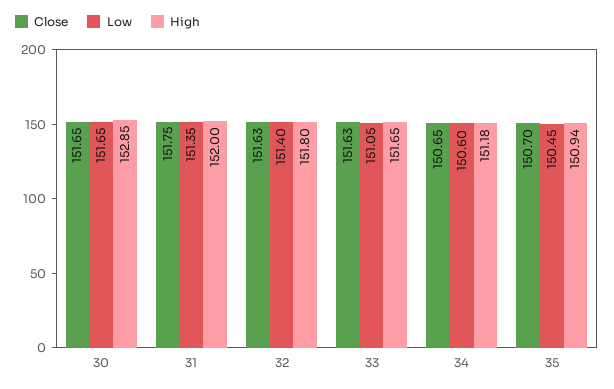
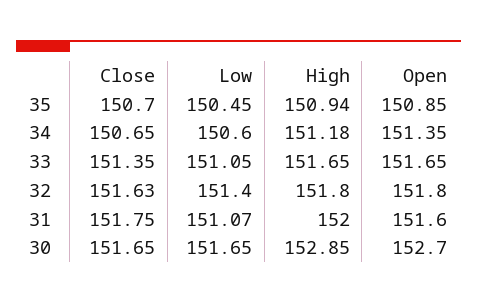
Low, 31: 151.35 -> 151.07
Close, 33: 151.63 -> 151.35
Open, 35: none -> 150.85
Open, 34: none -> 151.35
Open, 33: none -> 151.65
Open, 32: none -> 151.8
Open, 31: none -> 151.6
Open, 30: none -> 152.7

